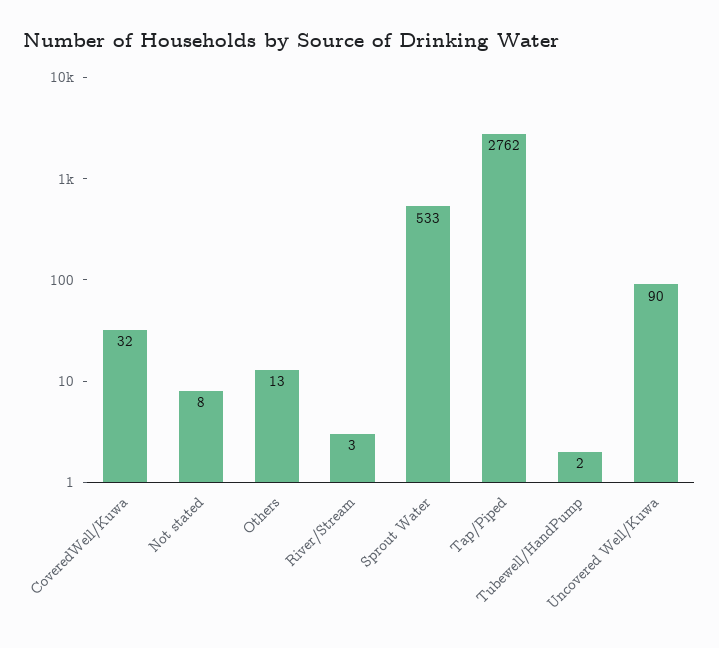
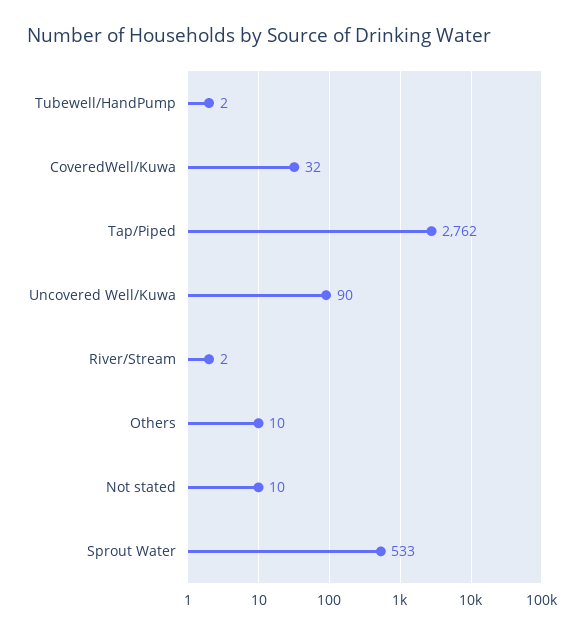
Not stated: 8 -> 10
Others: 13 -> 10
River/Stream: 3 -> 2

